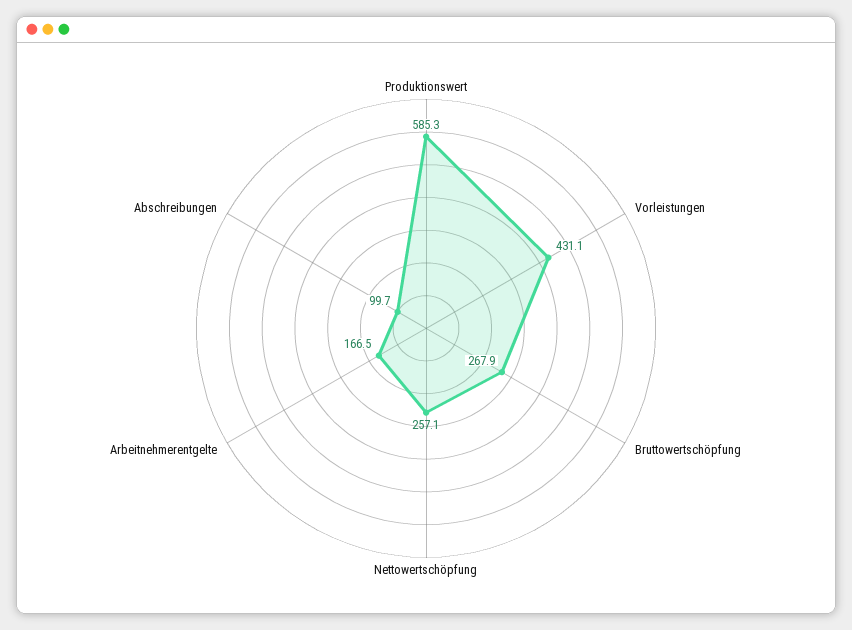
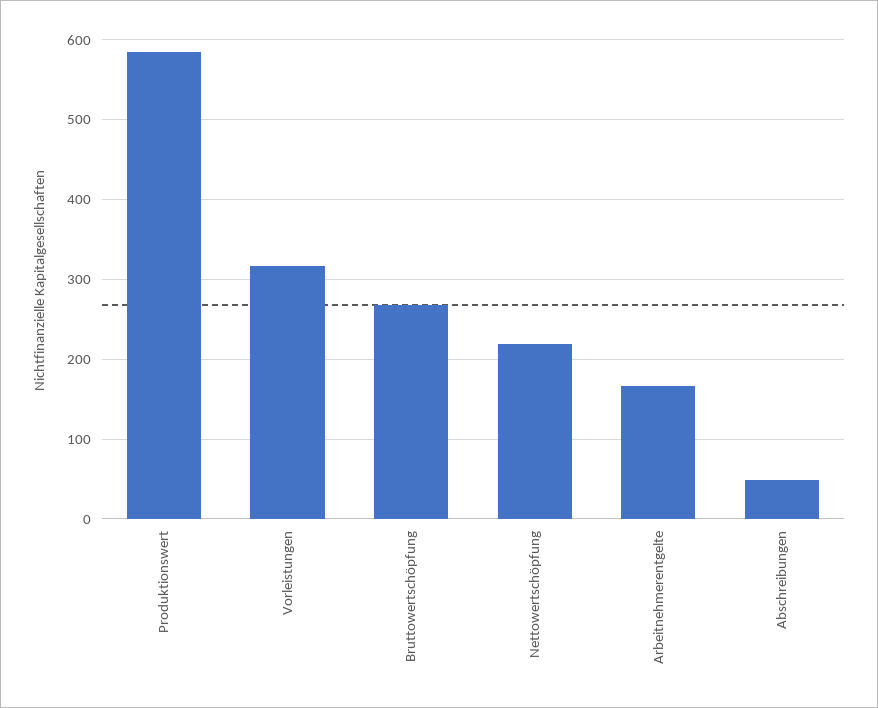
Vorleistungen: 431.1 -> 320
Nettowertschöpfung: 257.1 -> 220
Abschreibungen: 99.7 -> 50

